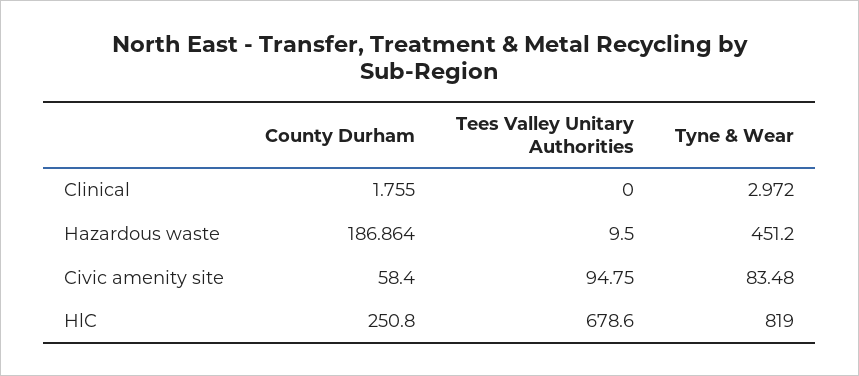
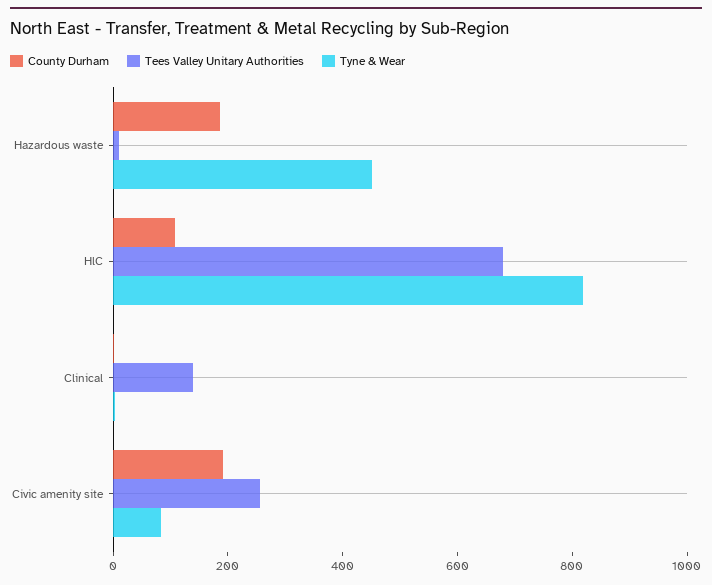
Tees Valley Unitary Authorities, Clinical: 0 -> 150
County Durham, Civic amenity site: 58.4 -> 200
Tees Valley Unitary Authorities, Civic amenity site: 94.75 -> 250
County Durham, HlC: 250.8 -> 100

